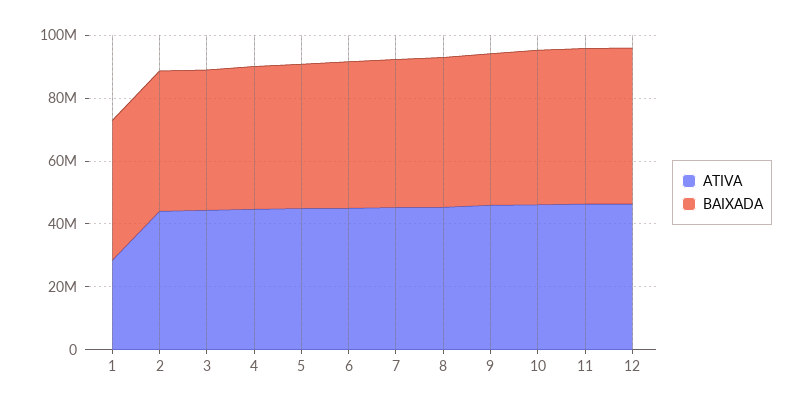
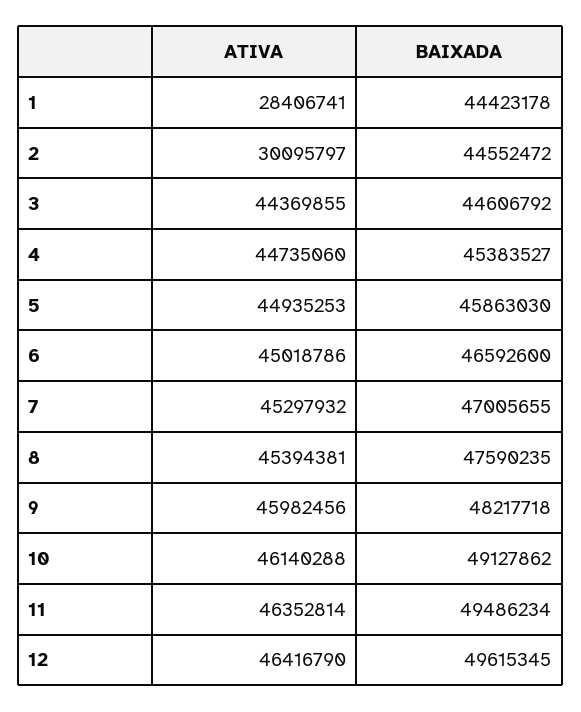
ATIVA, 2: 45000000 -> 30095797

